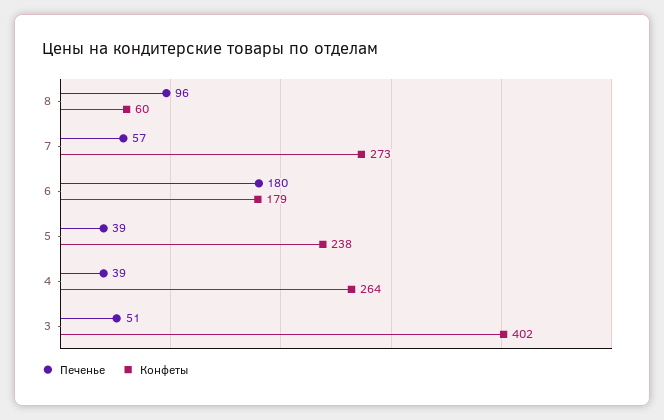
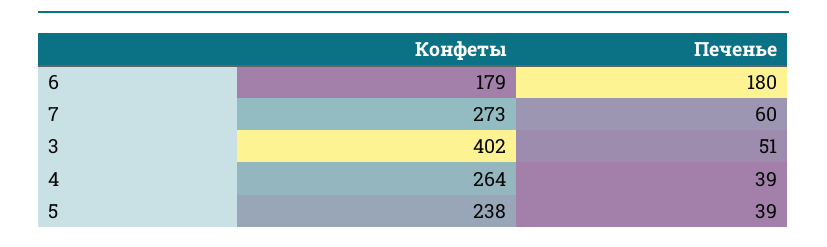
Печенье, 8: 96 -> none
Конфеты, 8: 60 -> none
Печенье, 7: 57 -> 60

